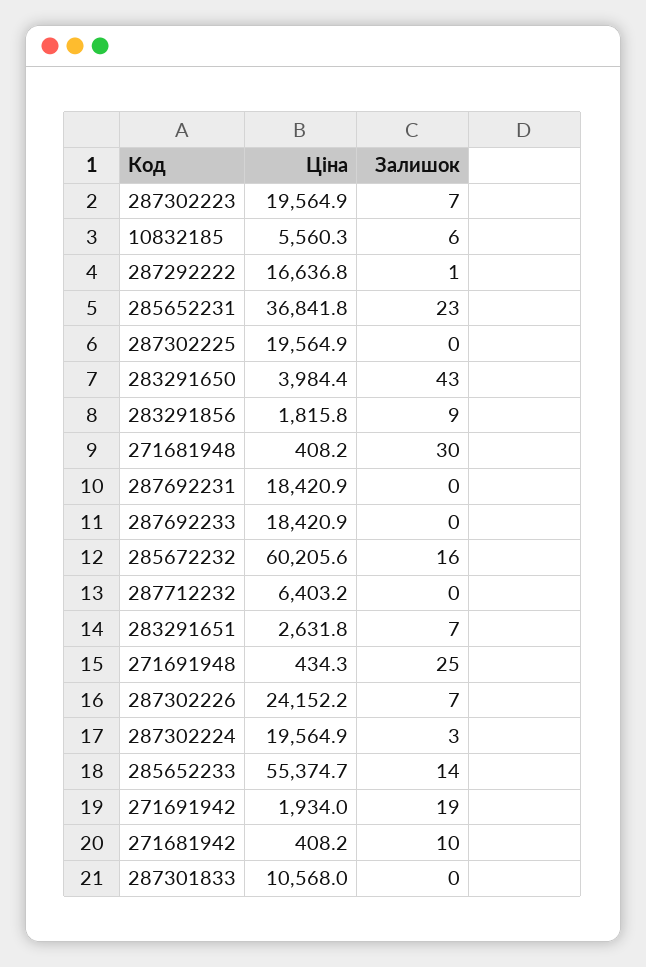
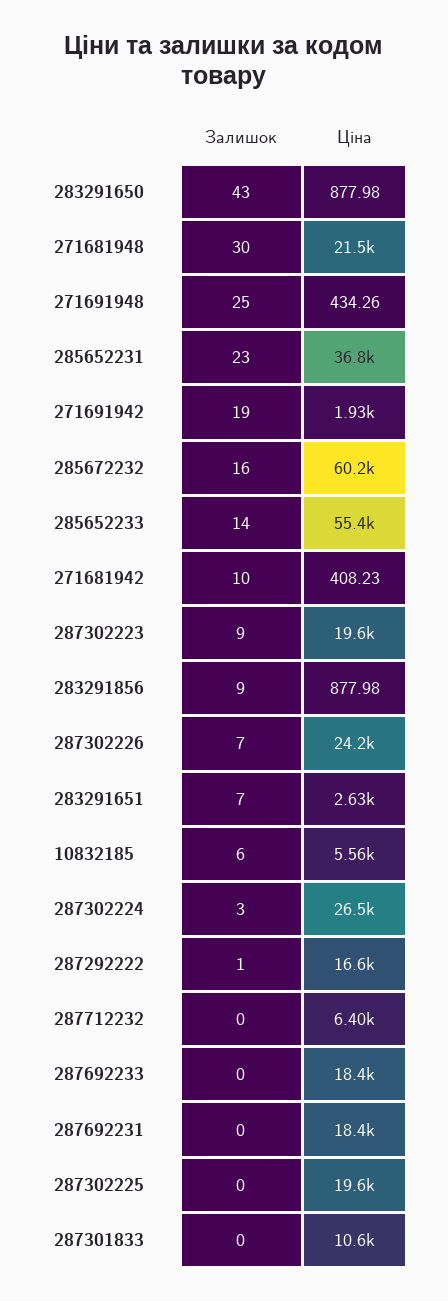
Залишок, 287302223: 7 -> 9
Ціна, 283291650: 3984.4 -> 877.98
Ціна, 283291856: 1815.8 -> 877.98
Ціна, 271681948: 408.2 -> 21500
Ціна, 287302224: 19564.9 -> 26500

